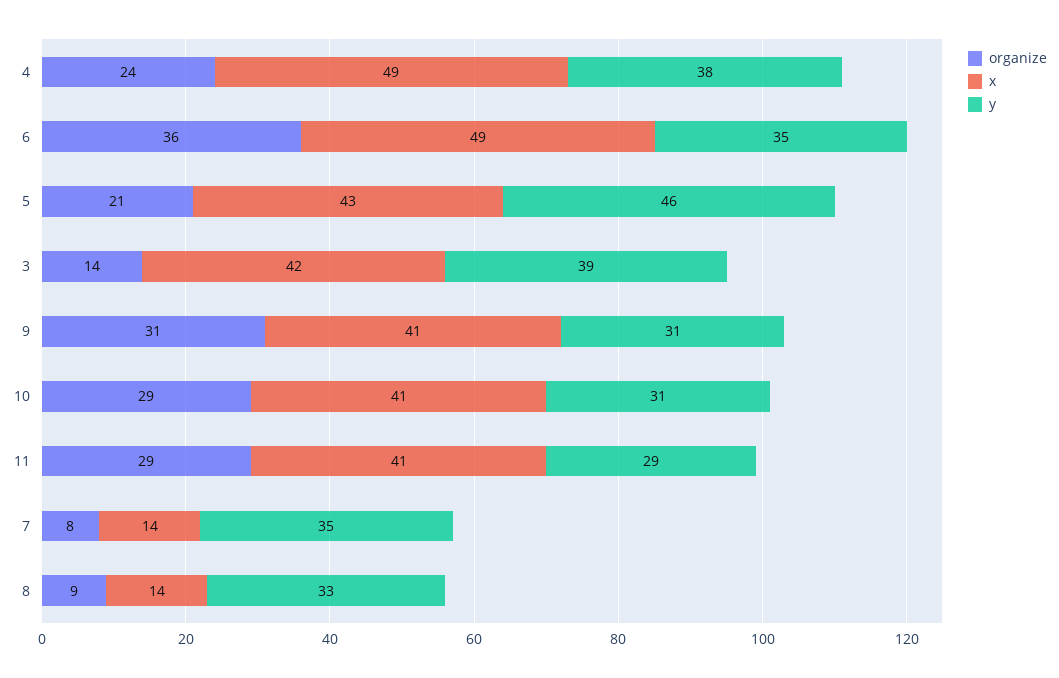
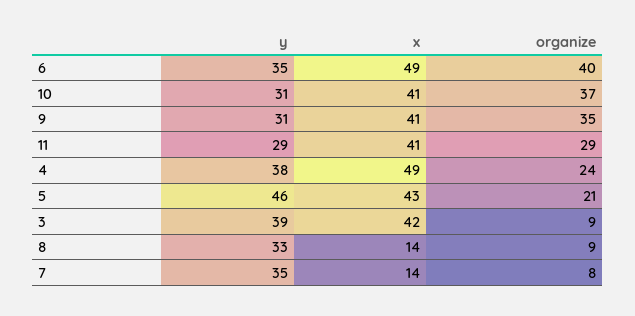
organize, 6: 36 -> 40
organize, 3: 14 -> 9
organize, 9: 31 -> 35
organize, 10: 29 -> 37

